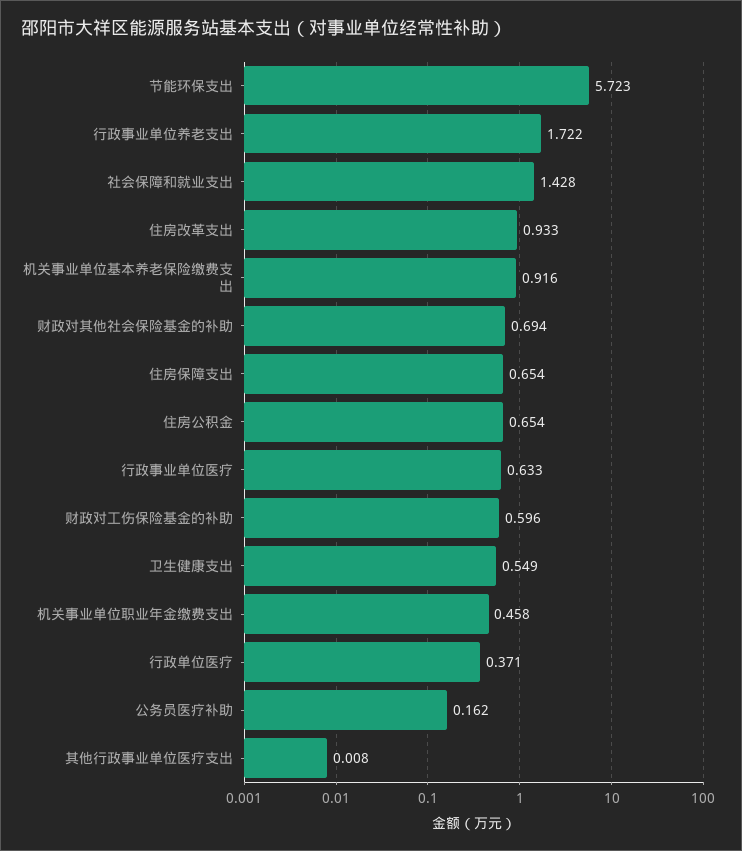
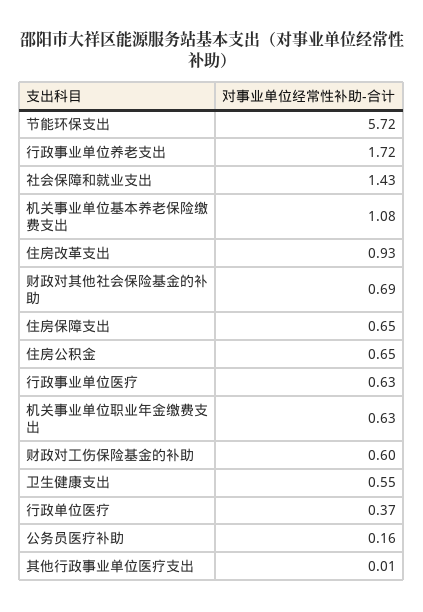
机关事业单位基本养老保险缴费支出: 0.916 -> 1.08
机关事业单位职业年金缴费支出: 0.458 -> 0.63

